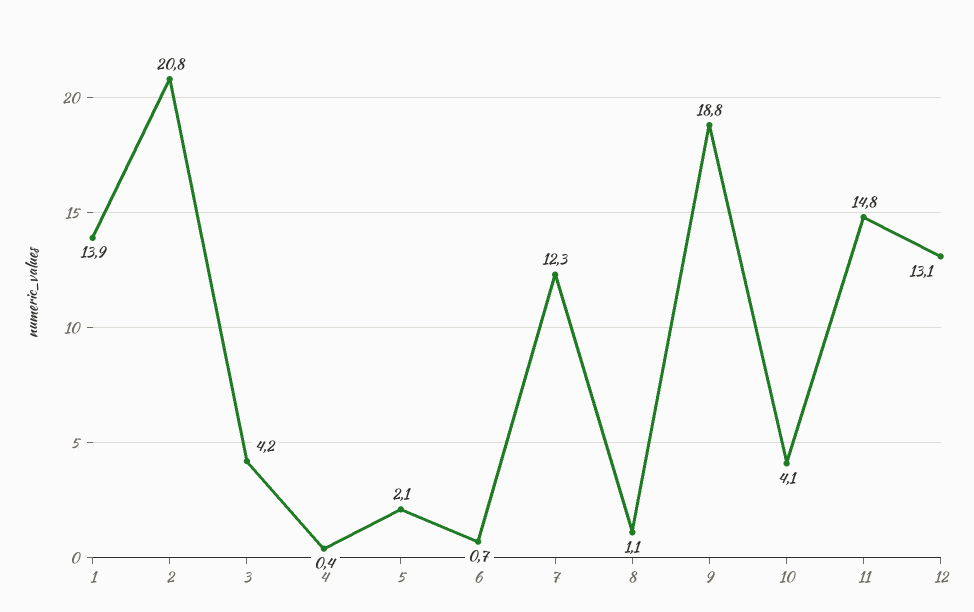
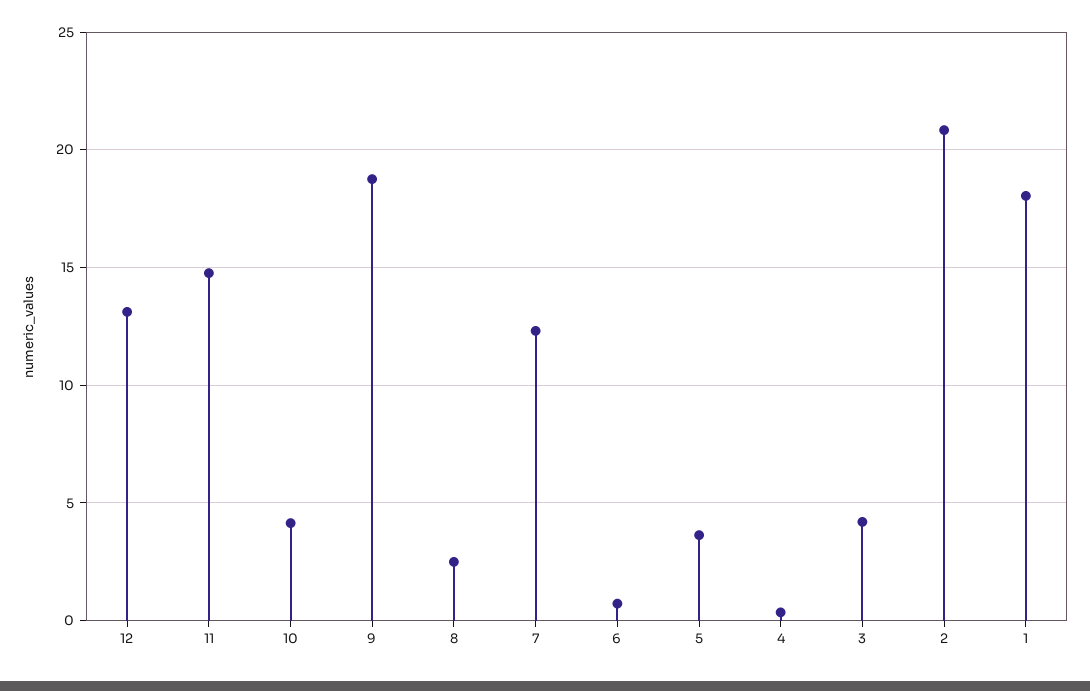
1: 13.9 -> 18
5: 2.1 -> 3.5
8: 1.1 -> 2.5

